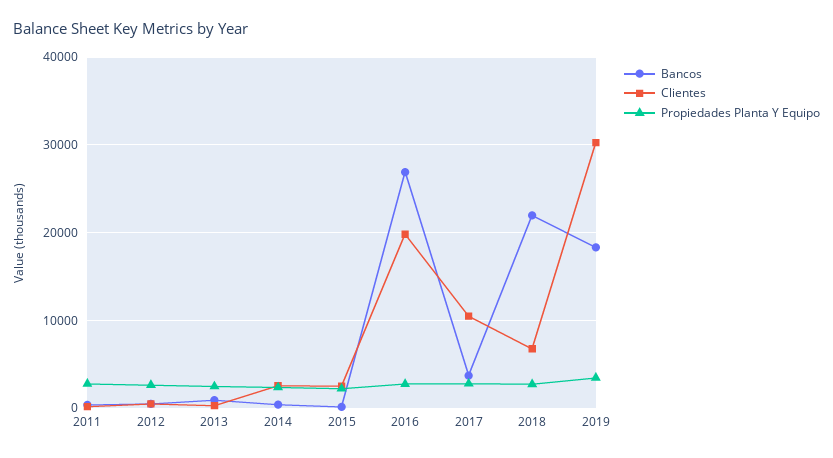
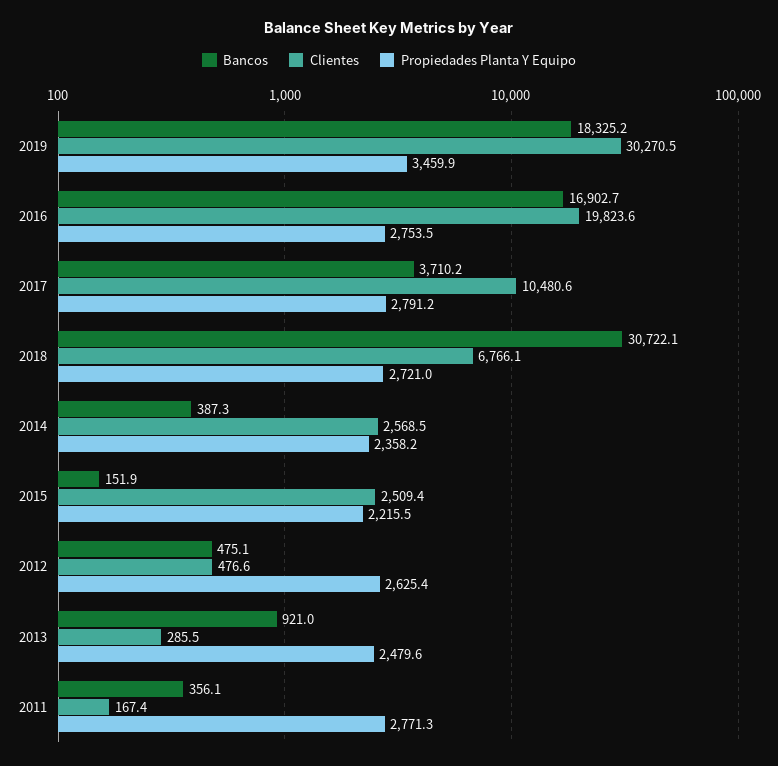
Bancos, 2016: 27000 -> 16902.7
Bancos, 2018: 22000 -> 30722.1

